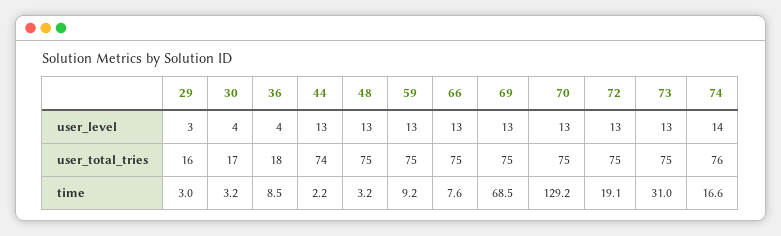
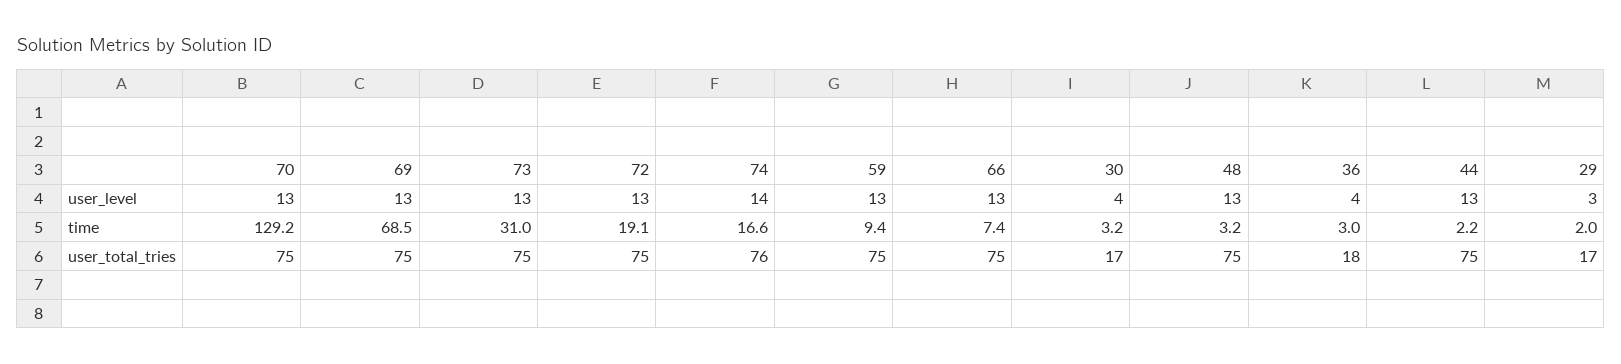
29, user_total_tries: 16 -> 17
44, user_total_tries: 74 -> 75
29, time: 3 -> 2
36, time: 8.5 -> 3
59, time: 9.2 -> 9.4
66, time: 7.6 -> 7.4

